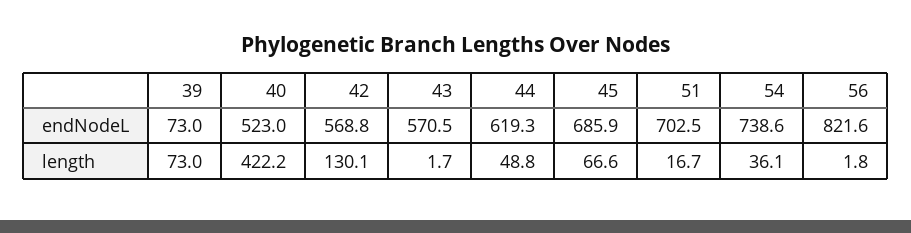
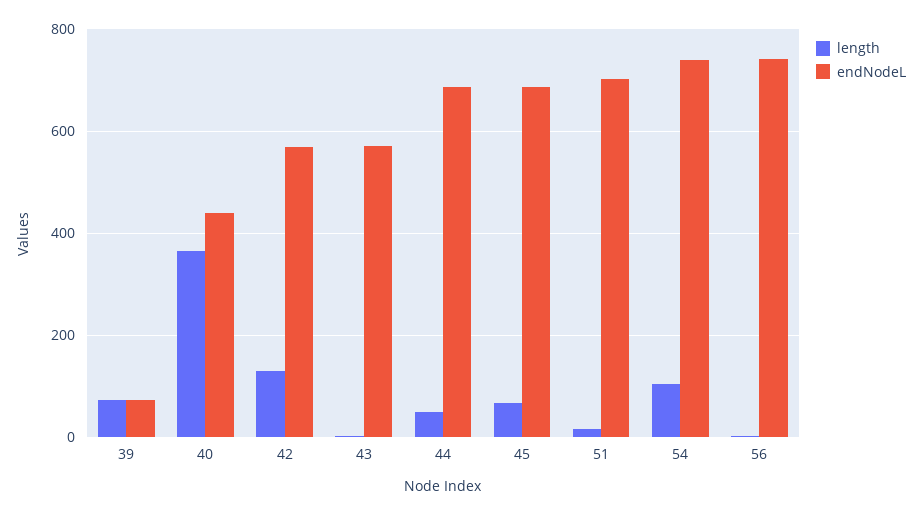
endNodeL, 40: 523 -> 440
endNodeL, 44: 619.3 -> 680
endNodeL, 56: 821.6 -> 740
length, 40: 422.2 -> 360
length, 54: 36.1 -> 100

